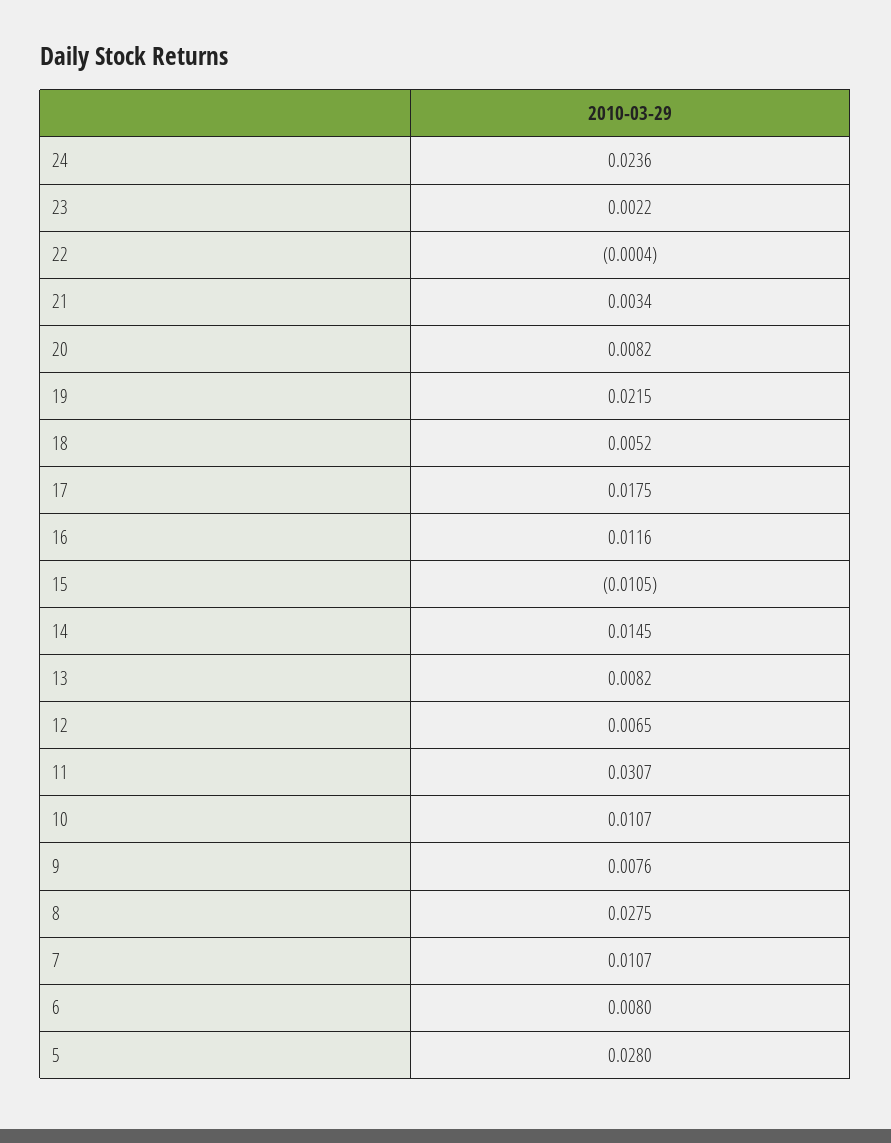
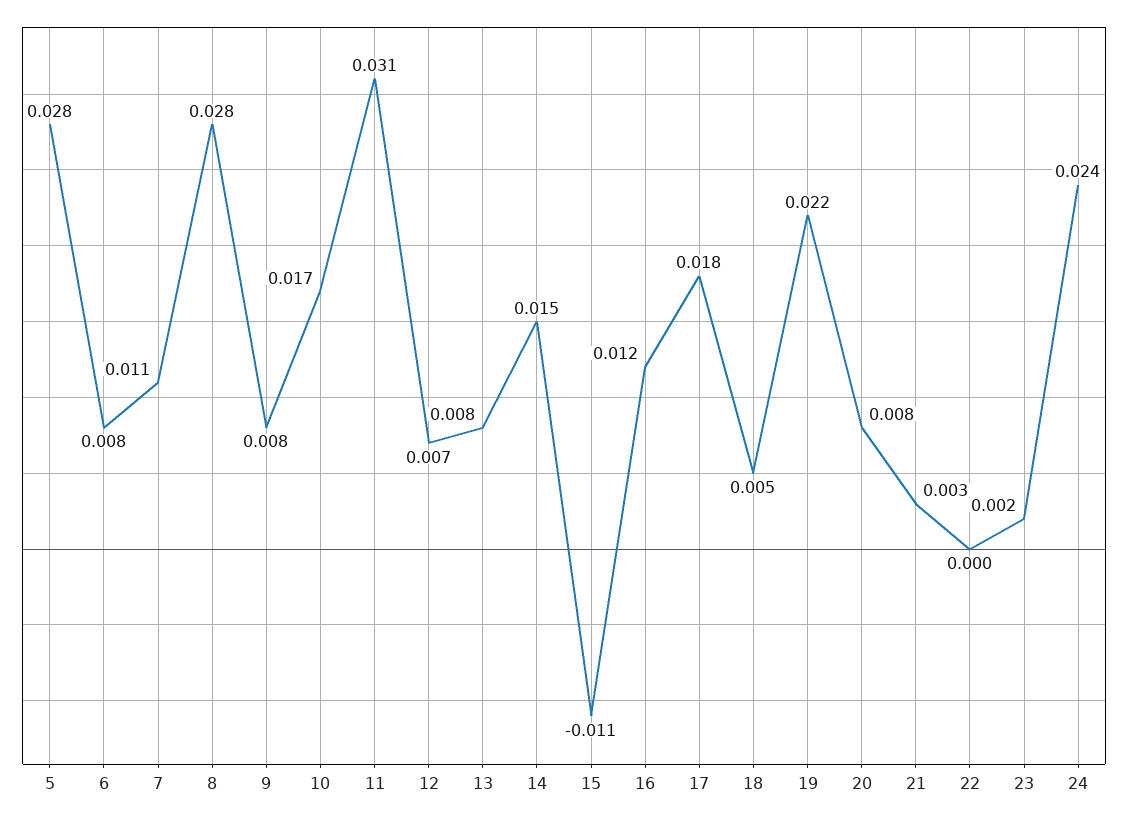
10: 0.0107 -> 0.017

